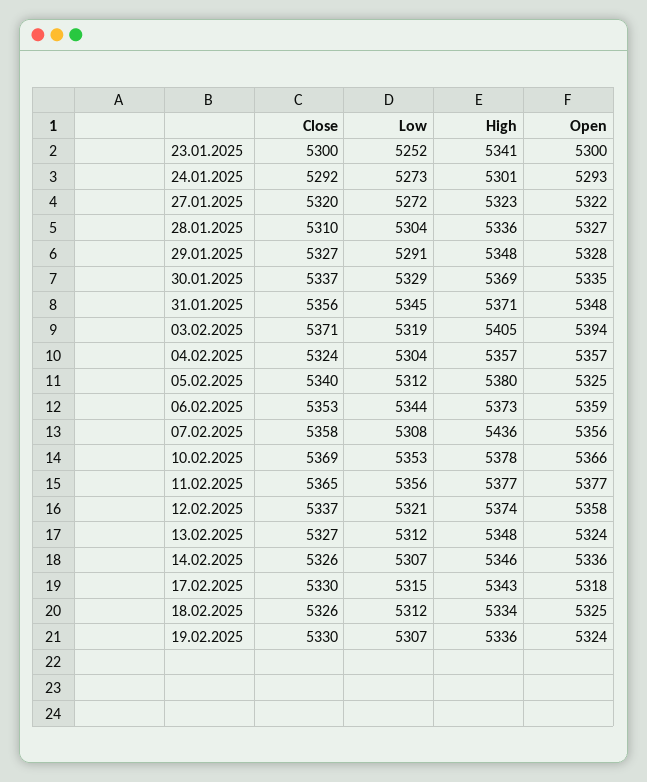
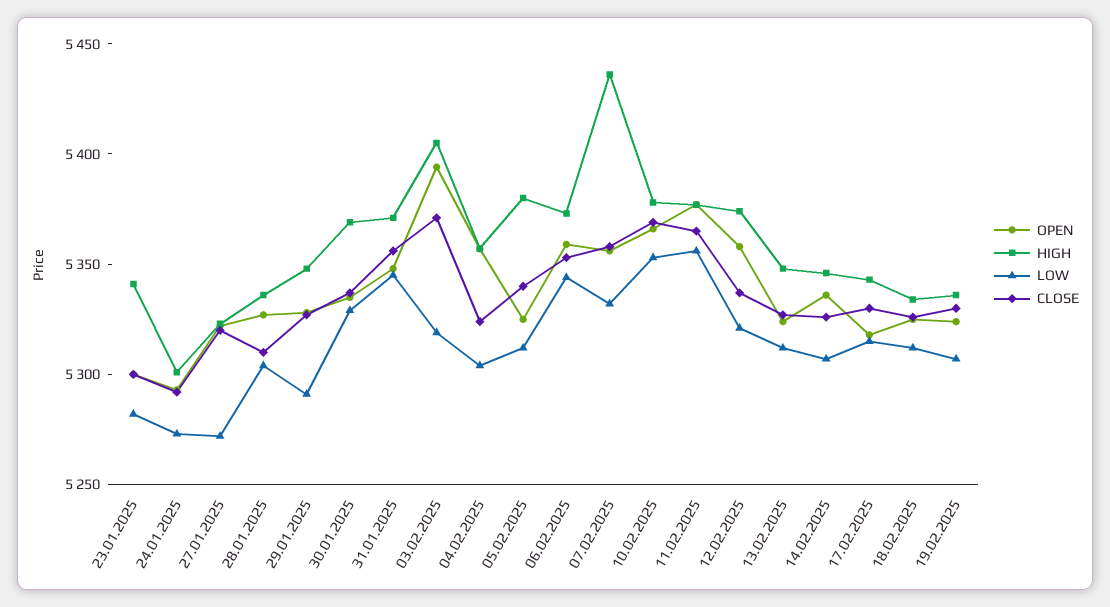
Low, 23.01.2025: 5252 -> 5280
Low, 07.02.2025: 5308 -> 5330

